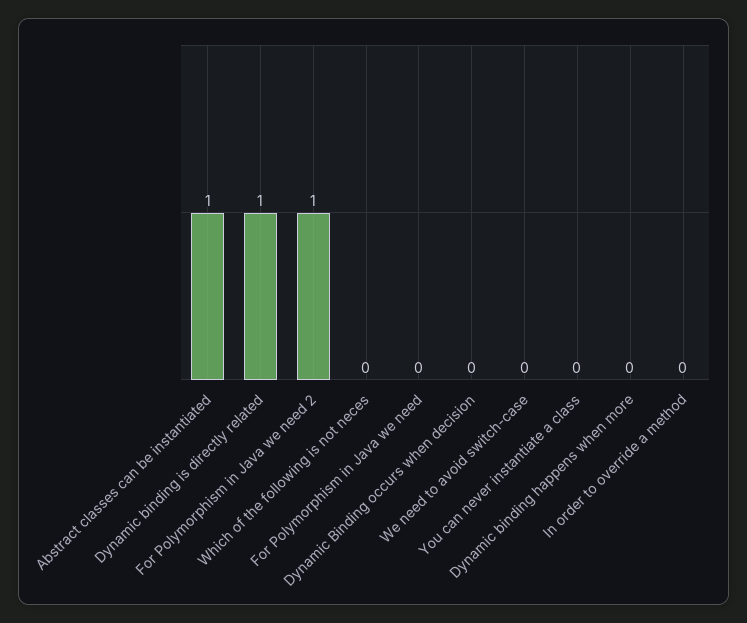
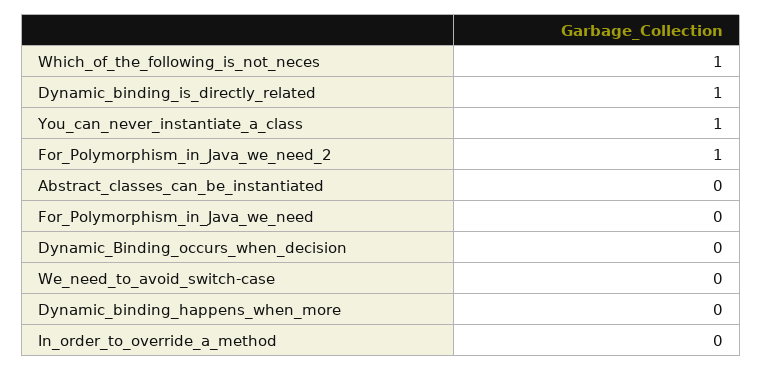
Abstract classes can be instantiated: 1 -> 0
Which of the following is not neces: 0 -> 1
You can never instantiate a class: 0 -> 1

